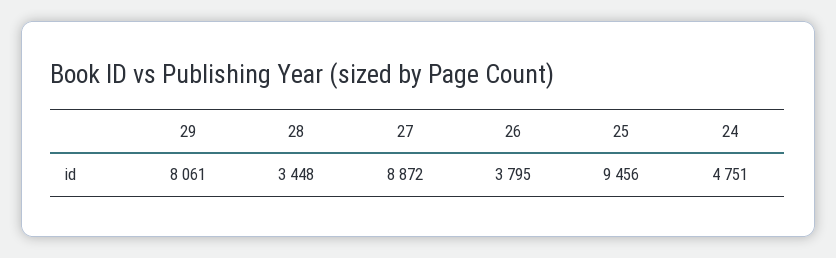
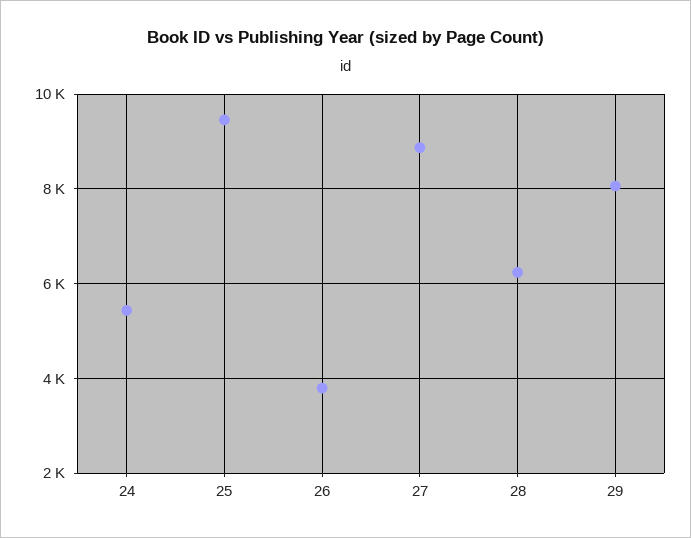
28: 3448 -> 6200
24: 4751 -> 5400

